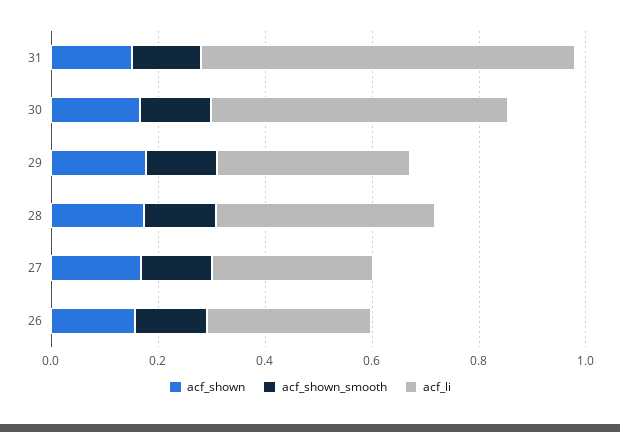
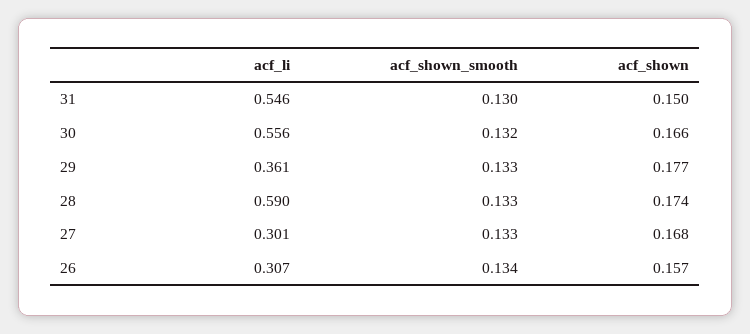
acf_li, 31: 0.7 -> 0.546
acf_li, 28: 0.4 -> 0.59

